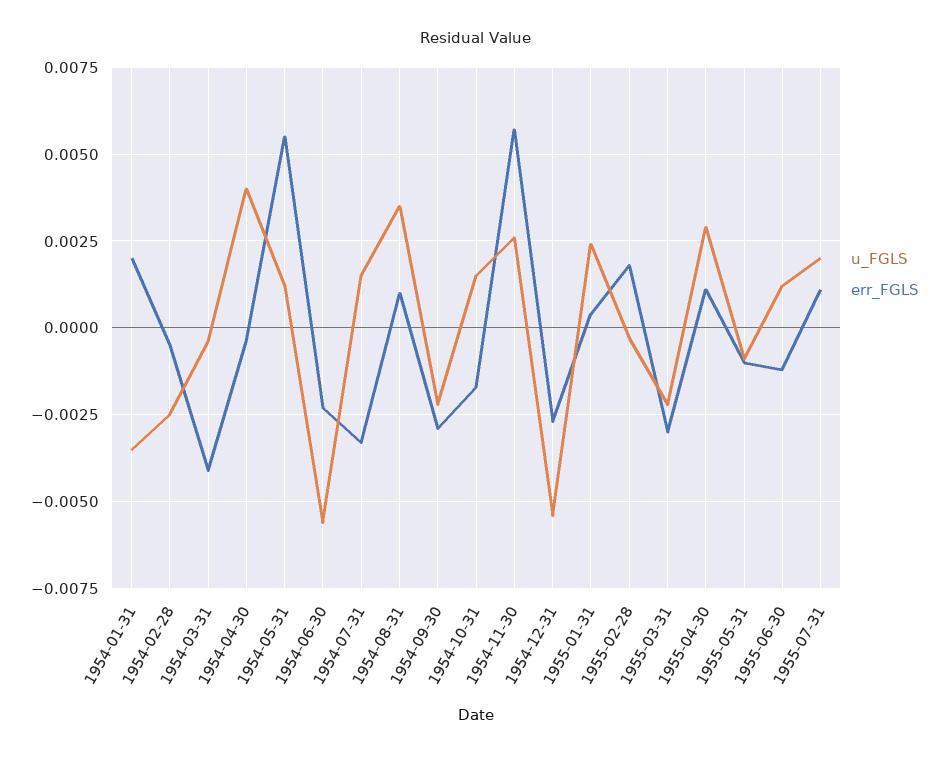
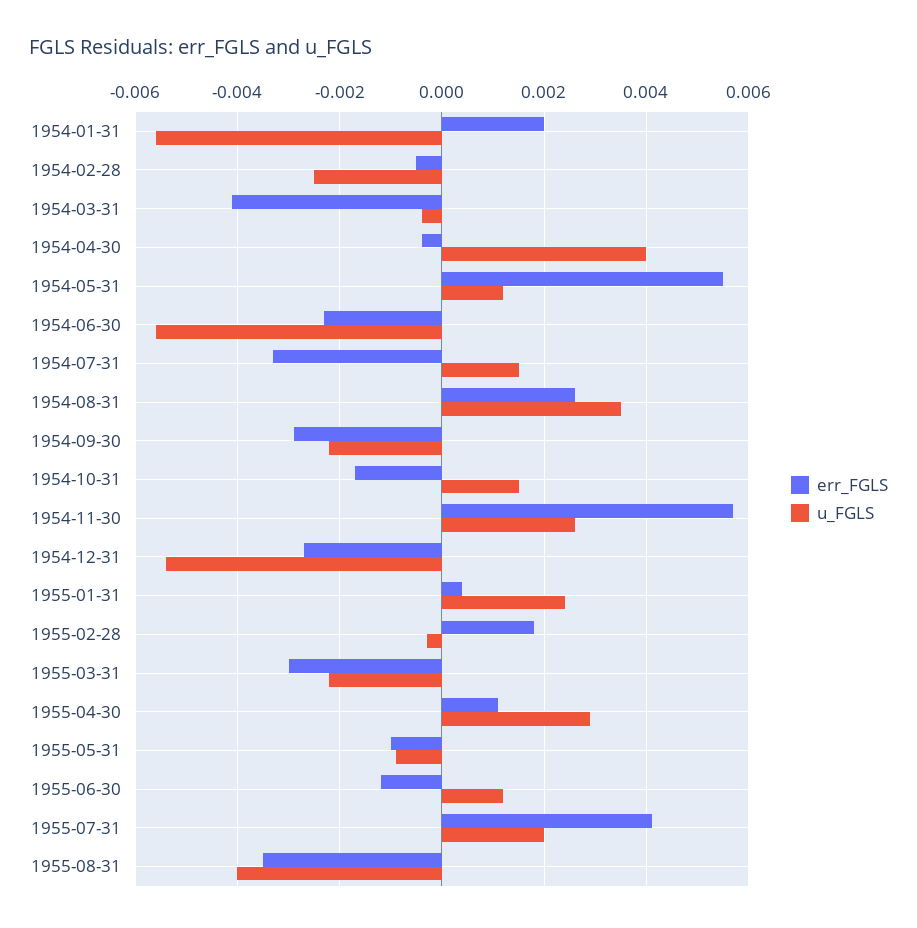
u_FGLS, 1954-01-31: -0.0035 -> -0.0055
err_FGLS, 1954-08-31: 0.001 -> 0.0025
err_FGLS, 1955-07-31: 0.001 -> 0.004
err_FGLS, 1955-08-31: none -> -0.0035
u_FGLS, 1955-08-31: none -> -0.004

